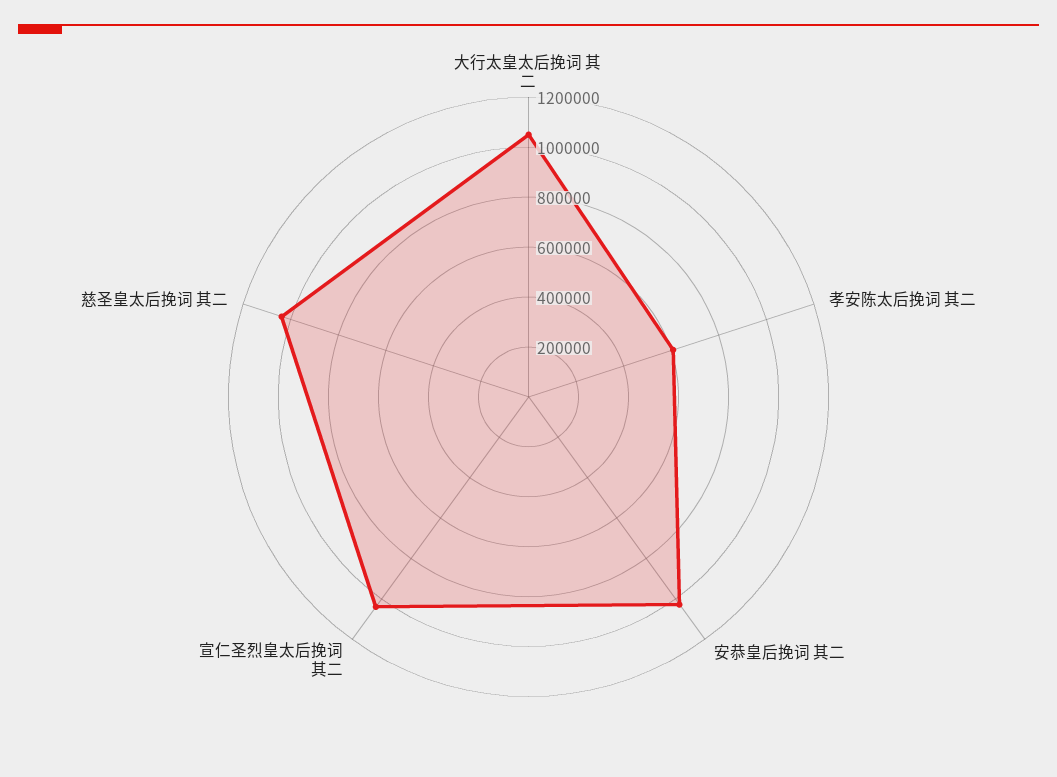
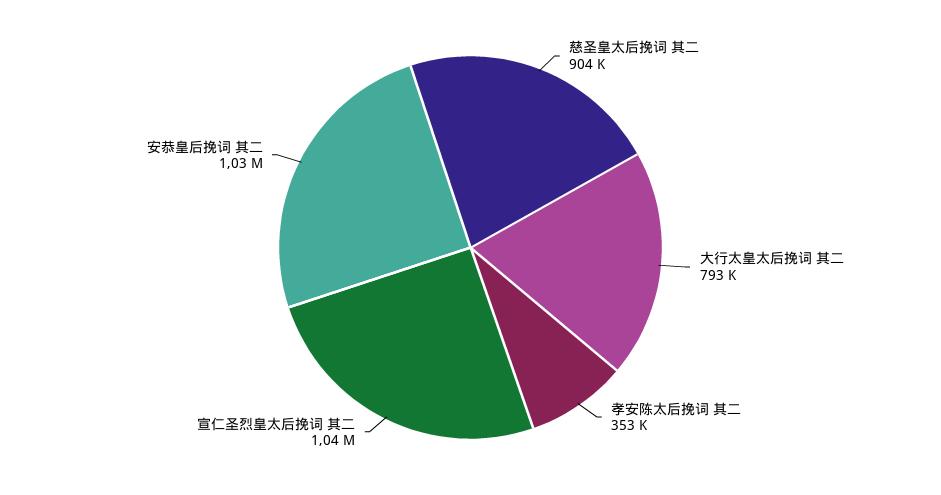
大行太皇太后挽词 其二: 1050000 -> 793000
孝安陈太后挽词 其二: 600000 -> 353000
慈圣皇太后挽词 其二: 1050000 -> 904000

